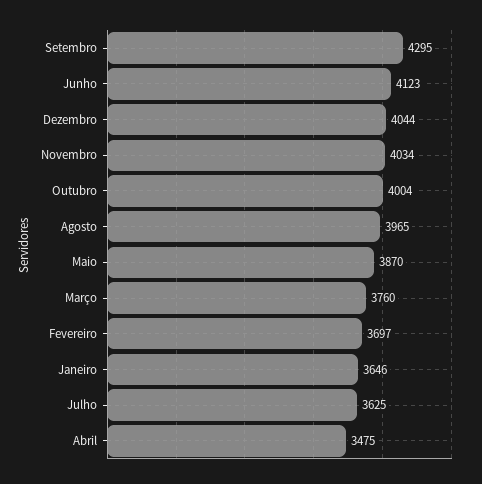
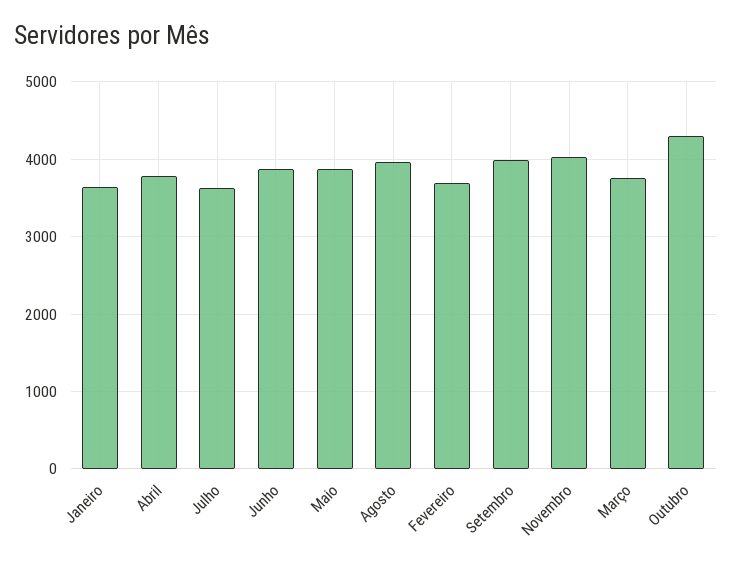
Setembro: 4295 -> 4000
Junho: 4123 -> 3900
Dezembro: 4044 -> none
Outubro: 4004 -> 4300
Abril: 3475 -> 3800

